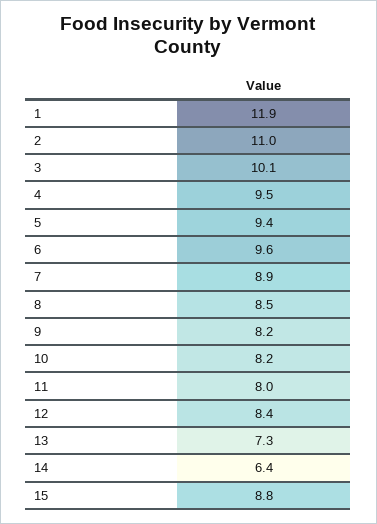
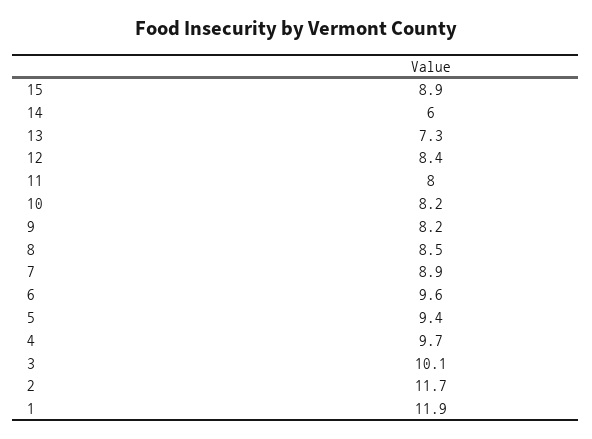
2: 11 -> 11.7
4: 9.5 -> 9.7
14: 6.4 -> 6
15: 8.8 -> 8.9

